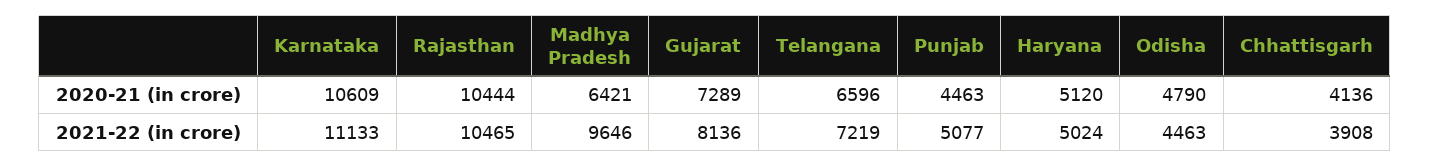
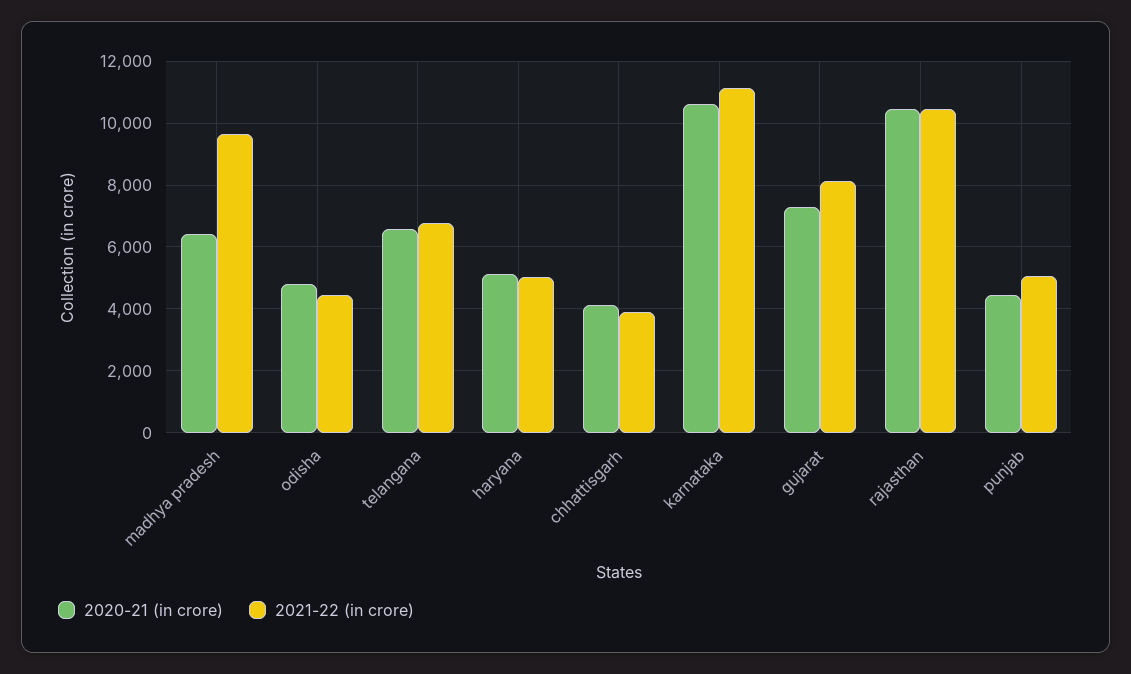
2021-22 (in crore), Telangana: 7219 -> 6800

